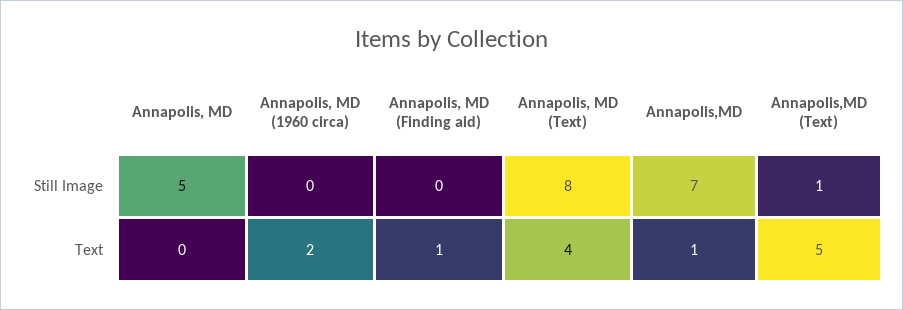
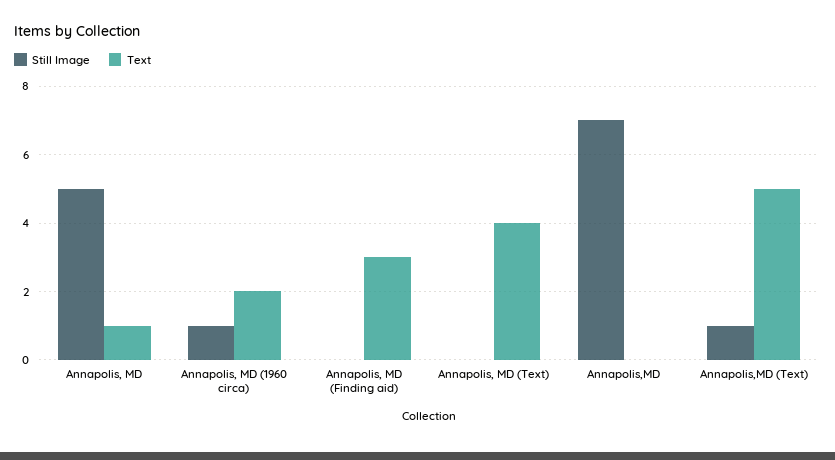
Still Image, Annapolis, MD (1960 circa): 0 -> 1
Still Image, Annapolis, MD (Text): 8 -> 0
Text, Annapolis, MD: 0 -> 1
Text, Annapolis, MD (Finding aid): 1 -> 3
Text, Annapolis,MD: 1 -> 0

